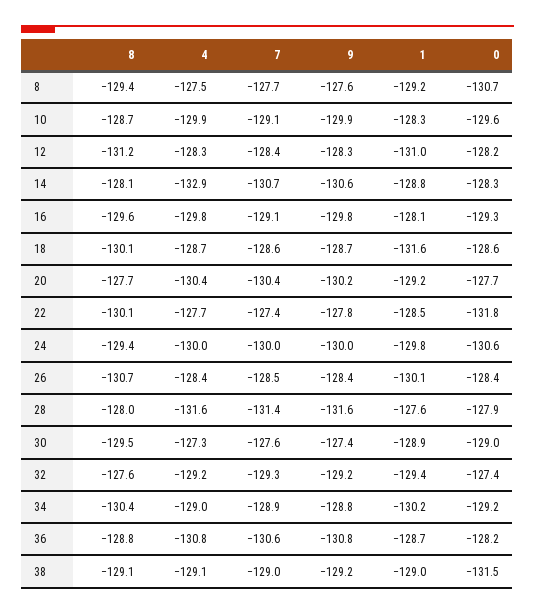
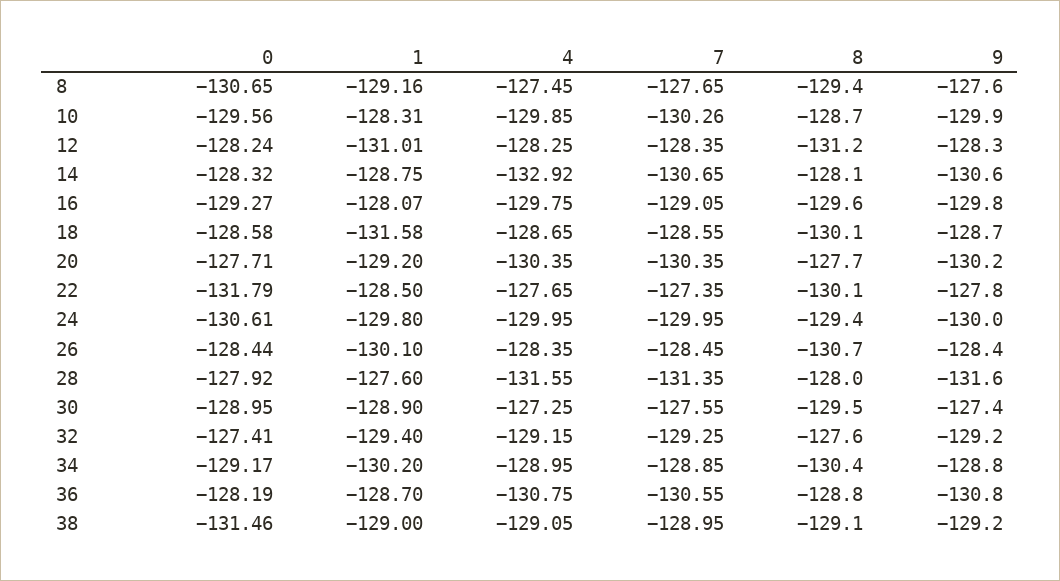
7, 10: -129.1 -> -130.26

